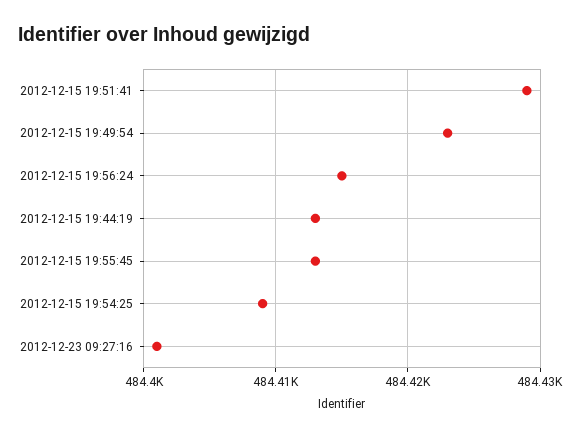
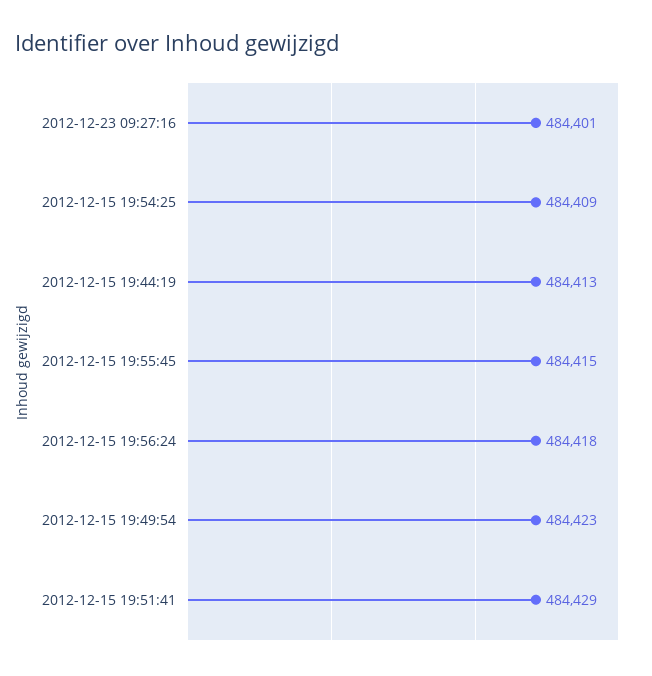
2012-12-15 19:56:24: 484415 -> 484418
2012-12-15 19:55:45: 484413 -> 484415

